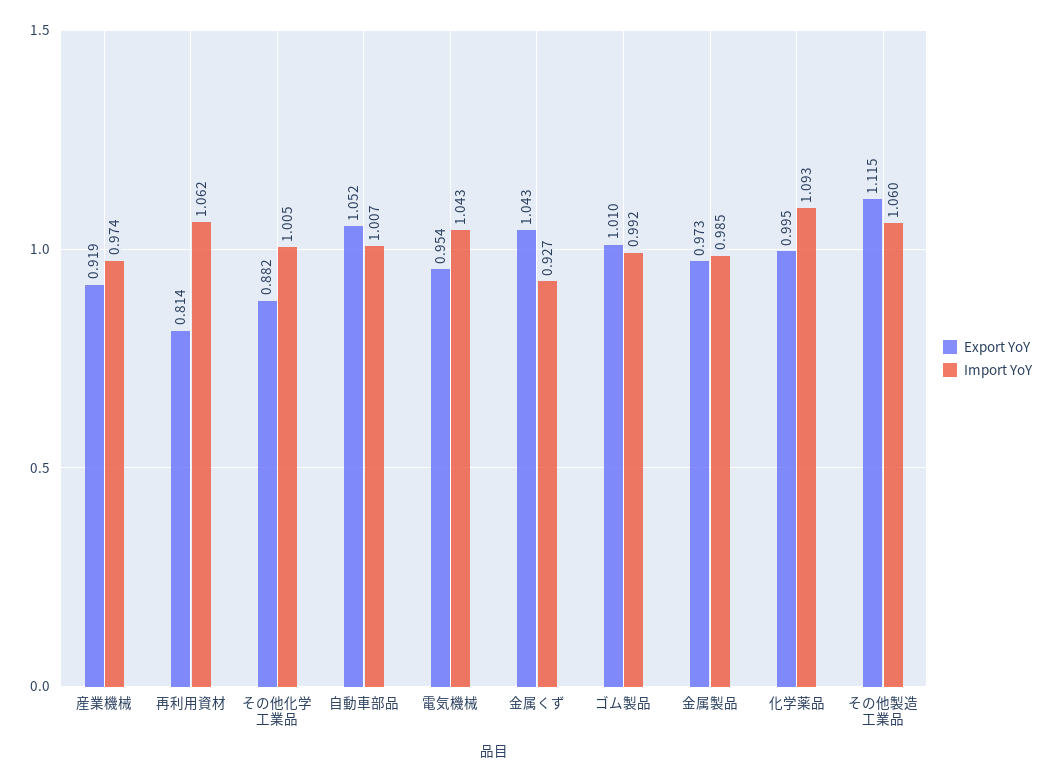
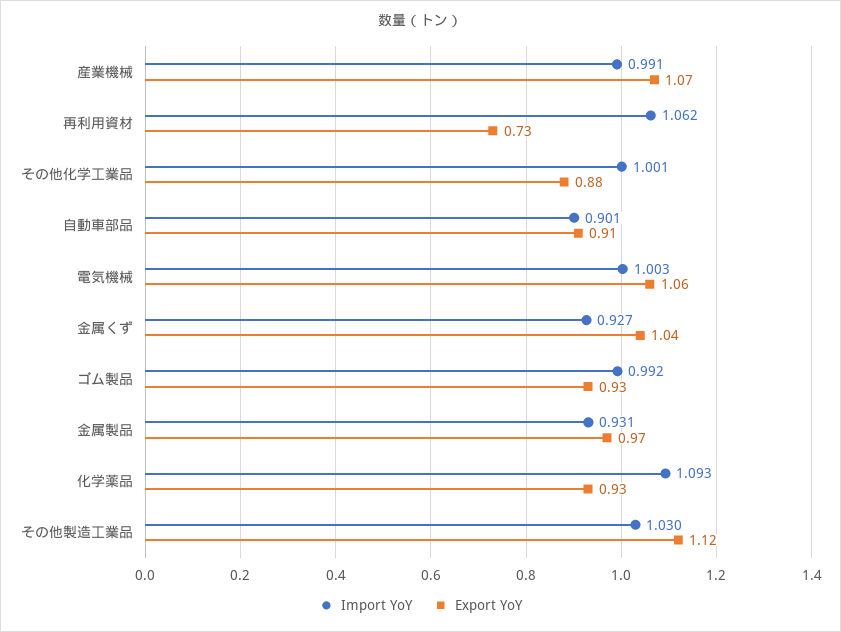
Export YoY, 産業機械: 0.919 -> 1.07
Import YoY, 産業機械: 0.974 -> 0.991
Export YoY, 再利用資材: 0.814 -> 0.73
Import YoY, その他化学工業品: 1.005 -> 1.001
Export YoY, 自動車部品: 1.052 -> 0.91
Import YoY, 自動車部品: 1.007 -> 0.901
Export YoY, 電気機械: 0.954 -> 1.06
Import YoY, 電気機械: 1.043 -> 1.003
Export YoY, ゴム製品: 1.01 -> 0.93
Import YoY, 金属製品: 0.985 -> 0.931
Export YoY, 化学薬品: 0.995 -> 0.93
Import YoY, その他製造工業品: 1.06 -> 1.03

